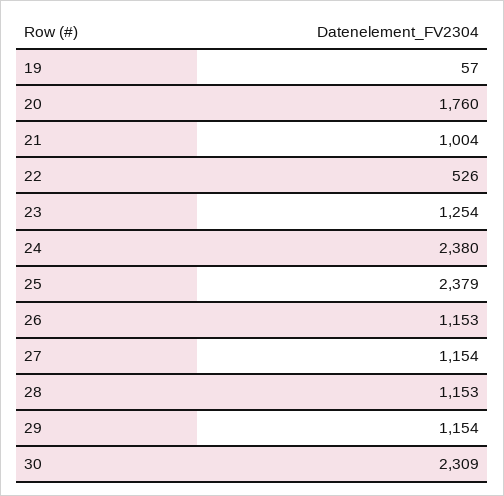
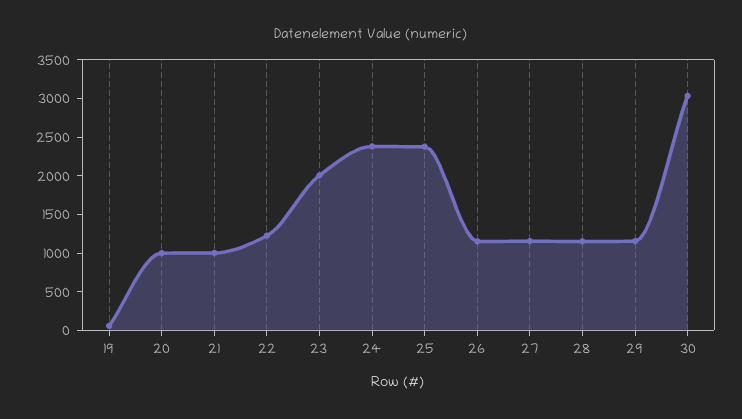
20: 1760 -> 1000
22: 526 -> 1250
23: 1254 -> 2000
30: 2309 -> 3000

